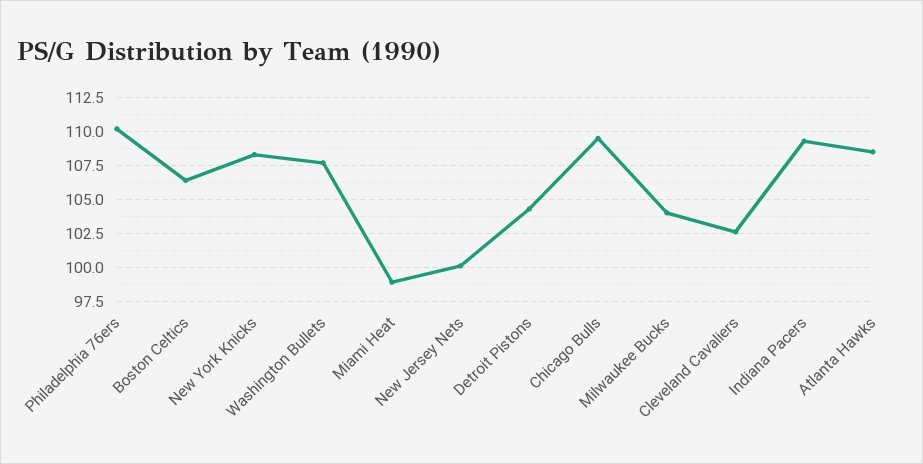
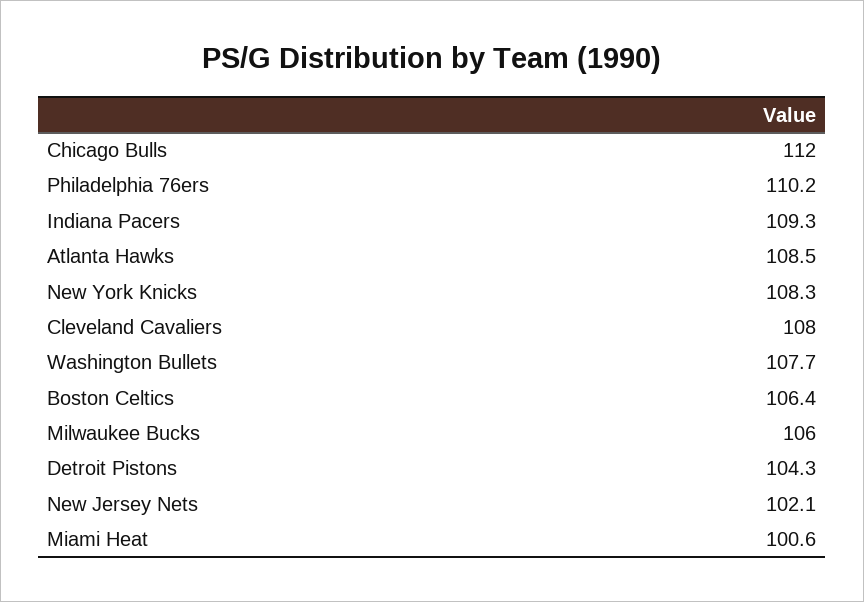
Miami Heat: 99 -> 100.6
New Jersey Nets: 100 -> 102.1
Chicago Bulls: 109.5 -> 112
Milwaukee Bucks: 104 -> 106
Cleveland Cavaliers: 102.5 -> 108

